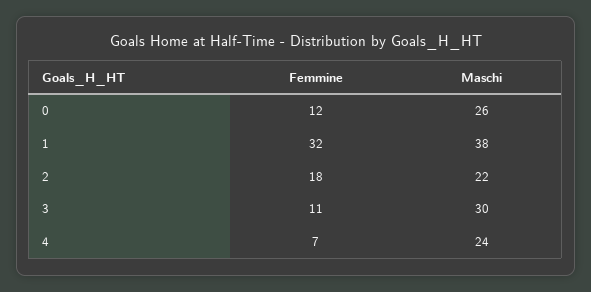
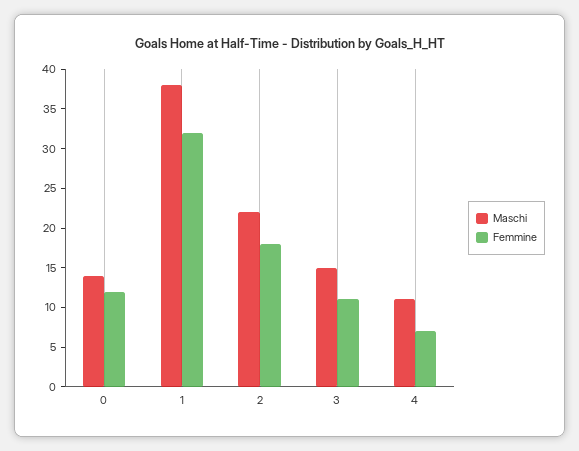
Maschi, 0: 26 -> 15
Maschi, 3: 30 -> 15
Maschi, 4: 24 -> 10

